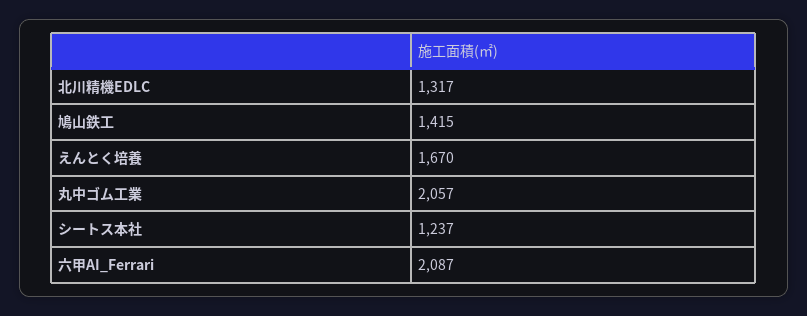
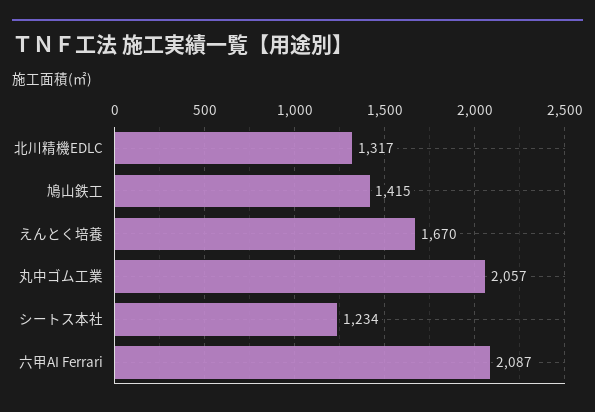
シートス本社: 1237 -> 1234

